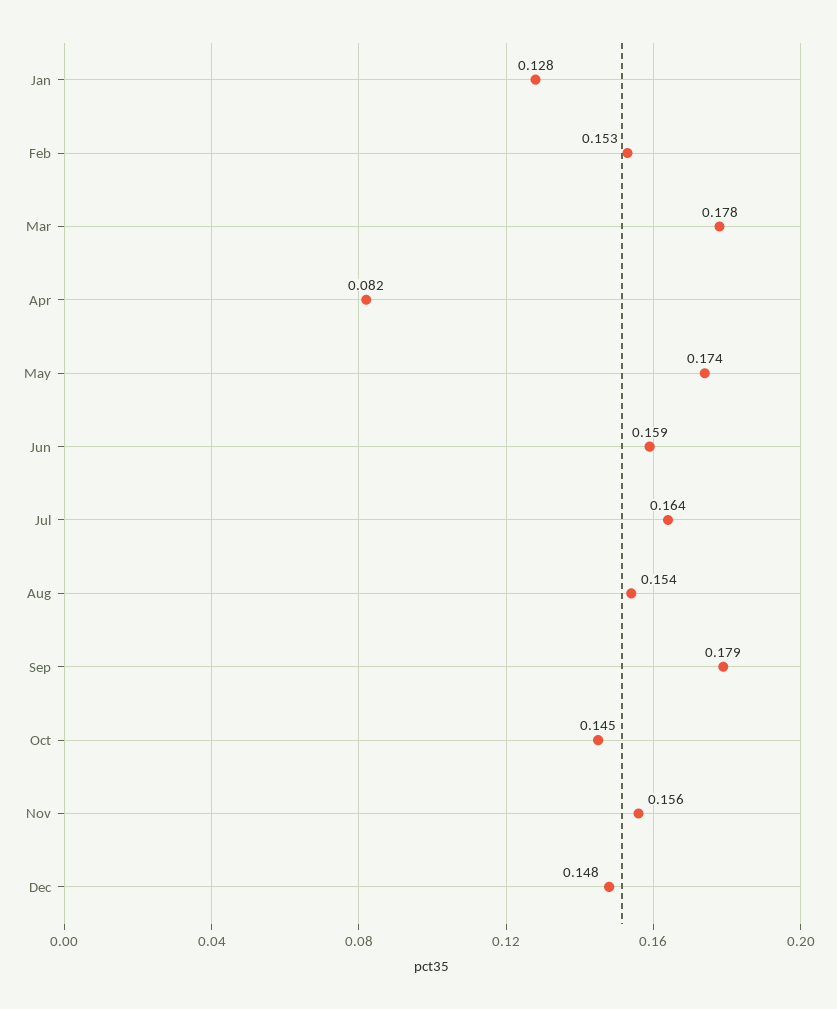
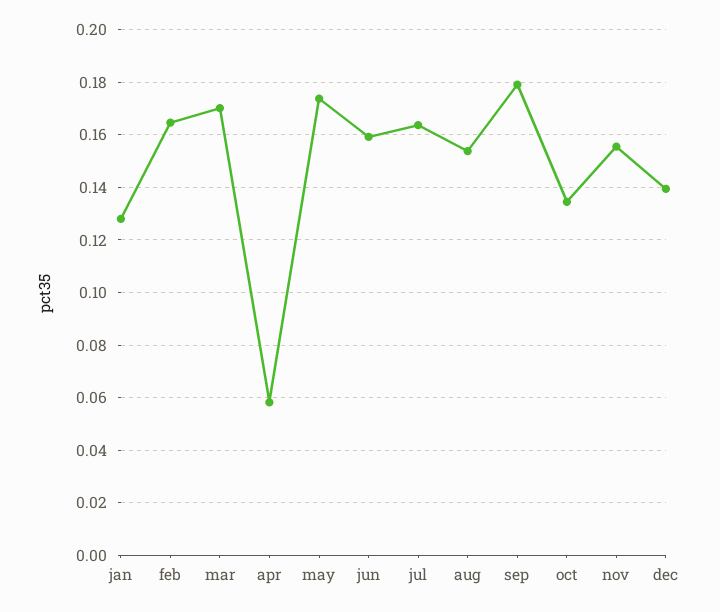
Feb: 0.153 -> 0.165
Mar: 0.178 -> 0.17
Apr: 0.082 -> 0.0575
Oct: 0.145 -> 0.135
Dec: 0.148 -> 0.14

